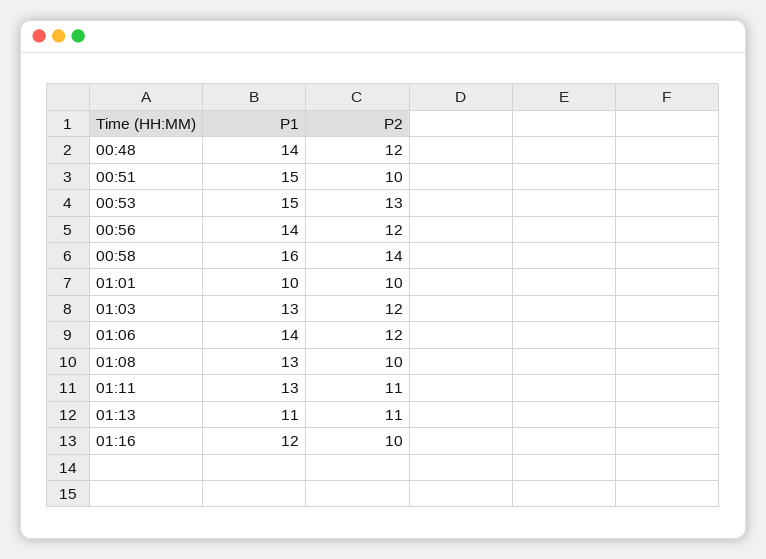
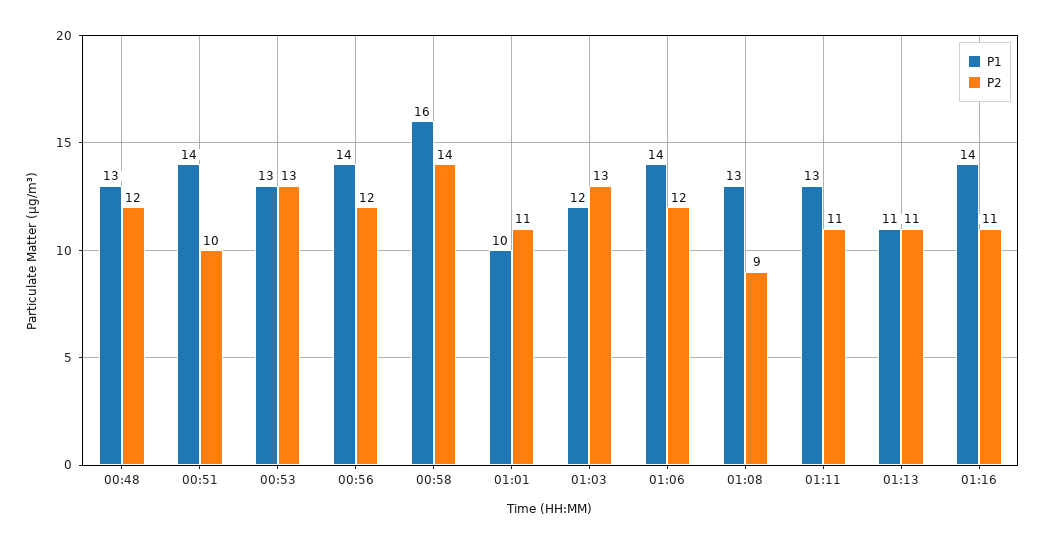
P1, 00:48: 14 -> 13
P1, 00:51: 15 -> 14
P1, 00:53: 15 -> 13
P2, 01:01: 10 -> 11
P1, 01:03: 13 -> 12
P2, 01:03: 12 -> 13
P2, 01:08: 10 -> 9
P1, 01:16: 12 -> 14
P2, 01:16: 10 -> 11

